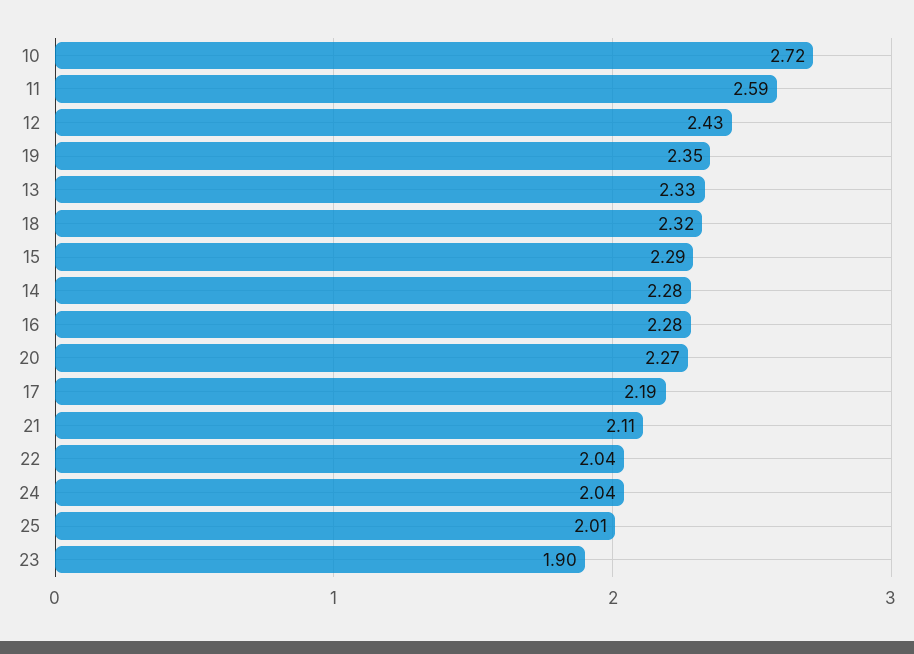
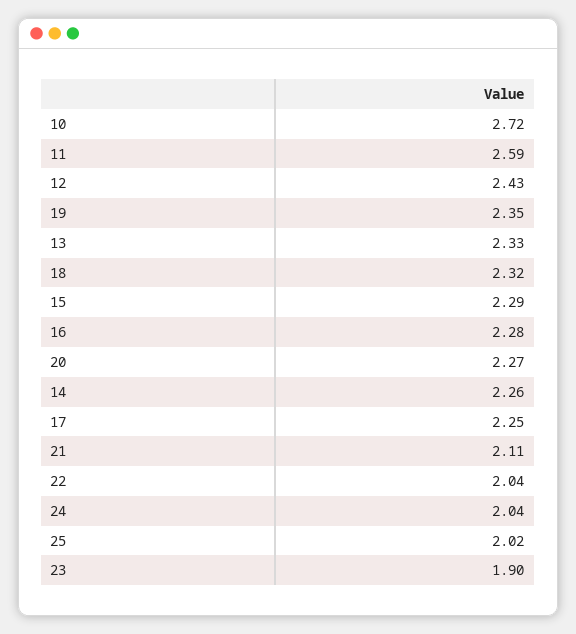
14: 2.28 -> 2.26
17: 2.19 -> 2.25
25: 2.01 -> 2.02

